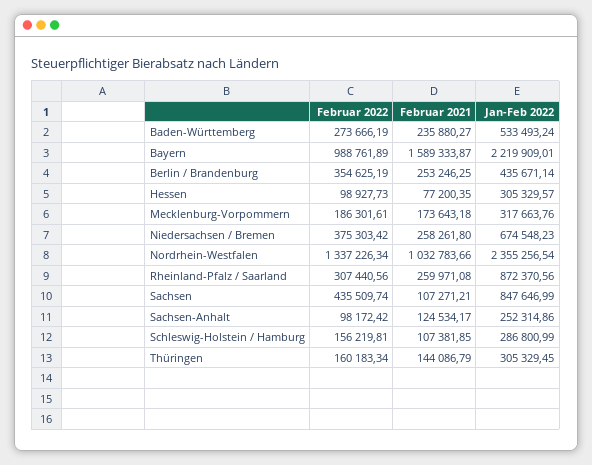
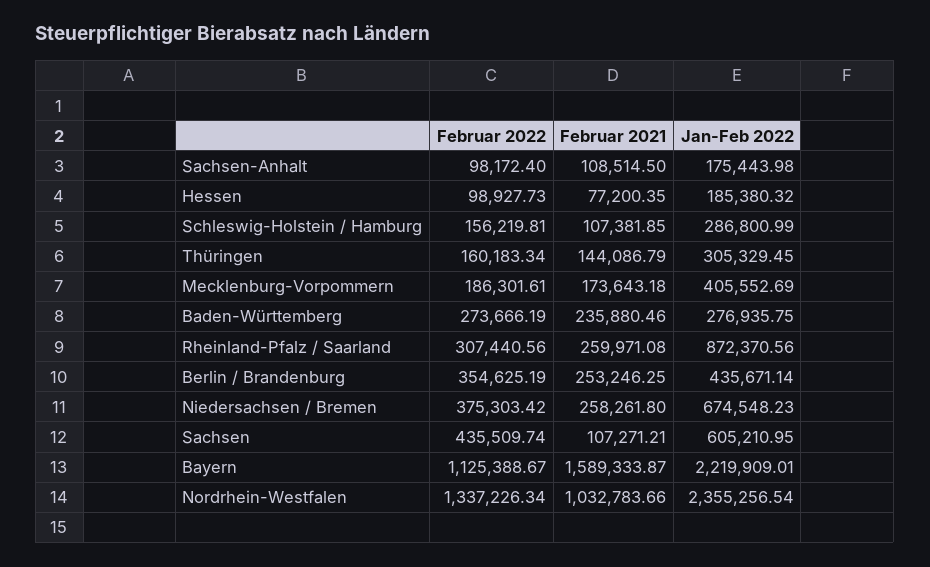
Februar 2021, Baden-Württemberg: 235880.27 -> 235880.46
Jan-Feb 2022, Baden-Württemberg: 533493.24 -> 276935.75
Februar 2022, Bayern: 988761.89 -> 1125388.67
Jan-Feb 2022, Hessen: 305329.57 -> 185380.32
Jan-Feb 2022, Mecklenburg-Vorpommern: 317663.76 -> 405552.69
Jan-Feb 2022, Sachsen: 847646.99 -> 605210.95
Februar 2022, Sachsen-Anhalt: 98172.42 -> 98172.4
Februar 2021, Sachsen-Anhalt: 124534.17 -> 108514.5
Jan-Feb 2022, Sachsen-Anhalt: 252314.86 -> 175443.98

